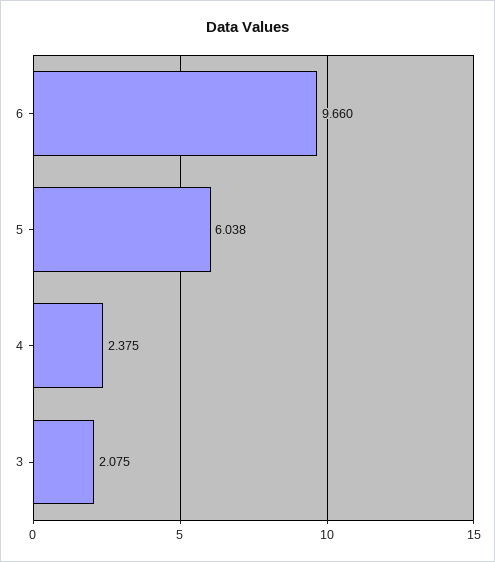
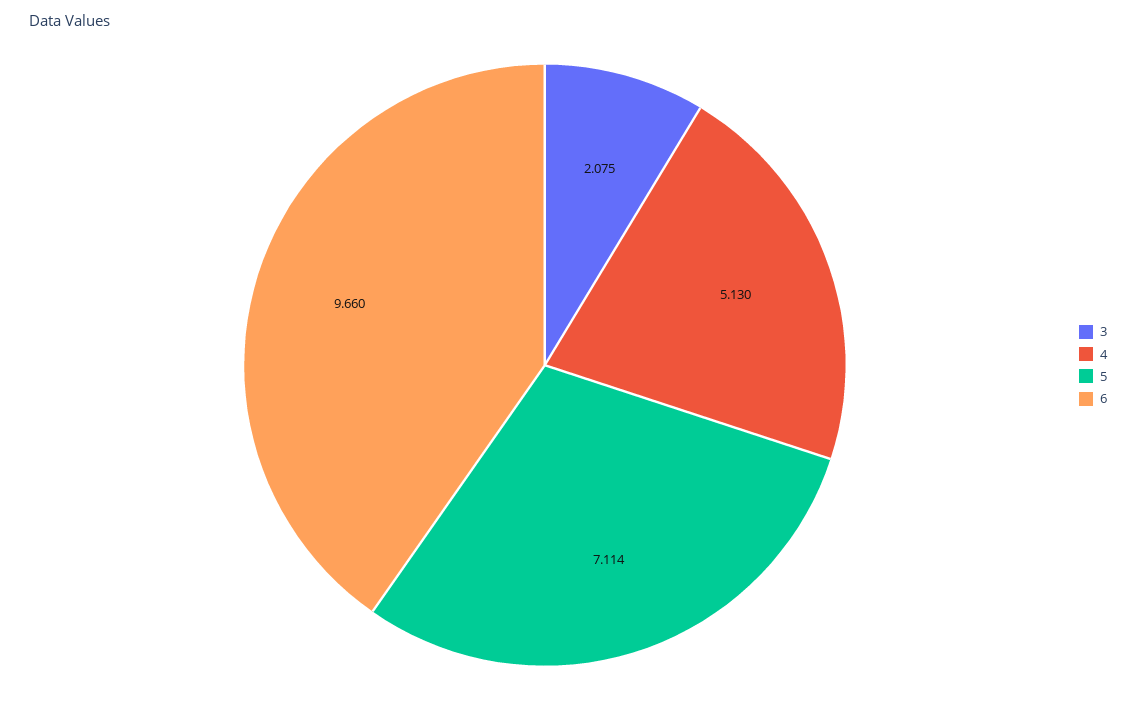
5: 6.038 -> 7.114
4: 2.375 -> 5.13

